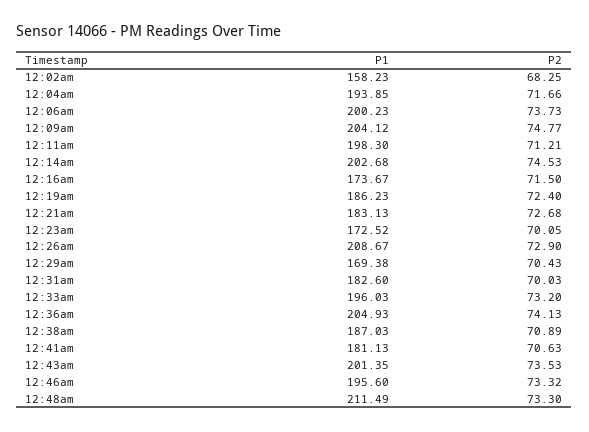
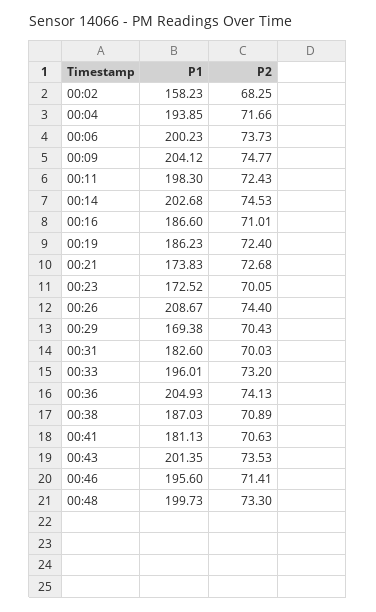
P2, 12:11am: 71.21 -> 72.43
P1, 12:16am: 173.67 -> 186.6
P2, 12:16am: 71.5 -> 71.01
P1, 12:21am: 183.13 -> 173.83
P2, 12:26am: 72.9 -> 74.4
P1, 12:33am: 196.03 -> 196.01
P2, 12:46am: 73.32 -> 71.41
P1, 12:48am: 211.49 -> 199.73

